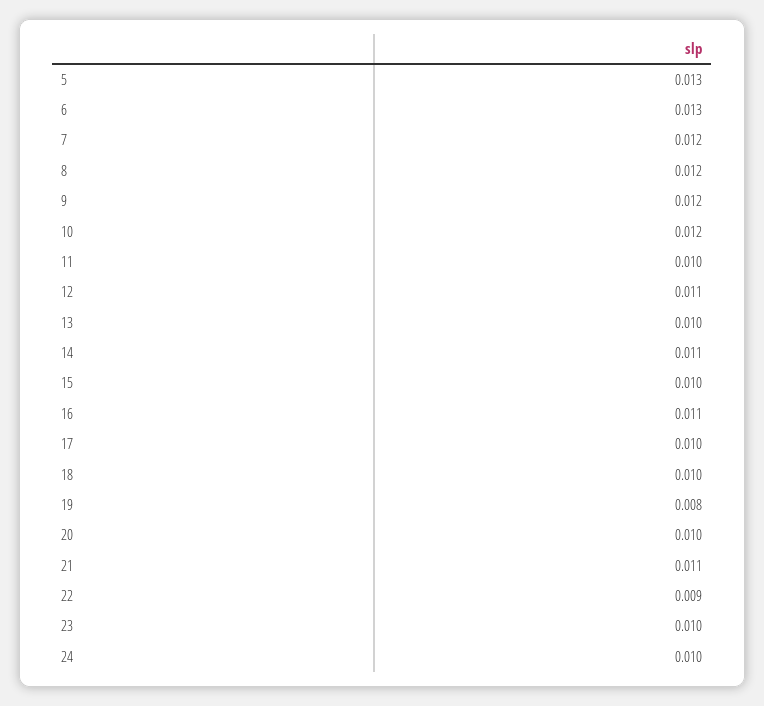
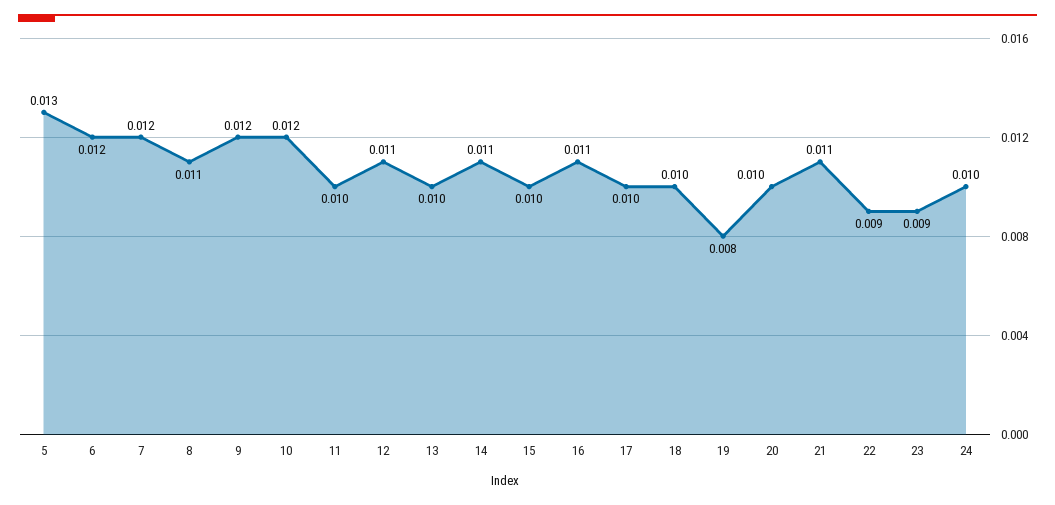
6: 0.013 -> 0.012
8: 0.012 -> 0.011
23: 0.01 -> 0.009

